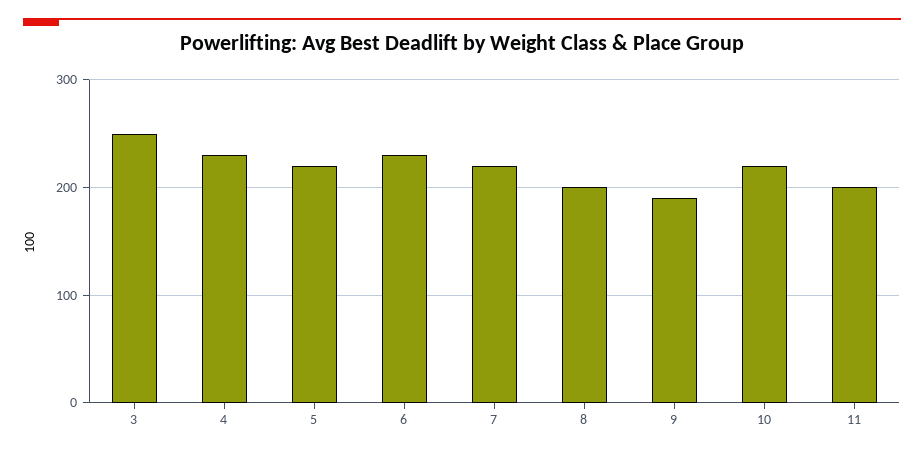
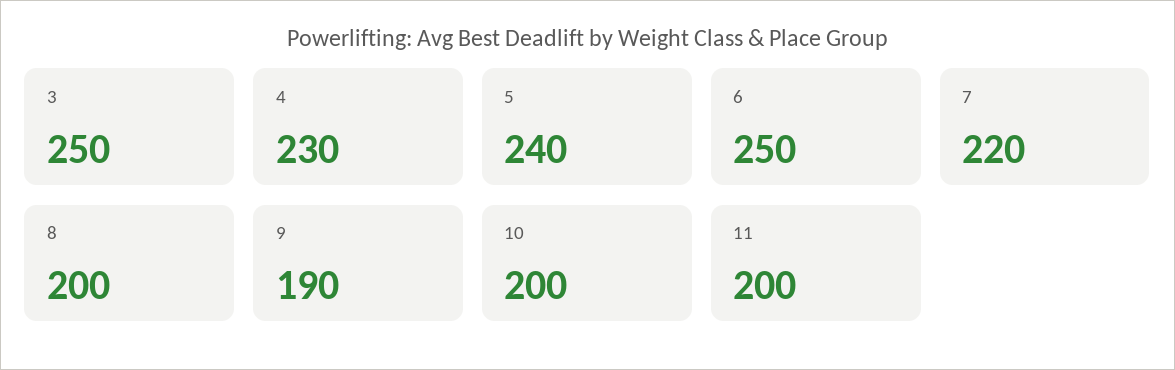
5: 220 -> 240
6: 230 -> 250
10: 220 -> 200

